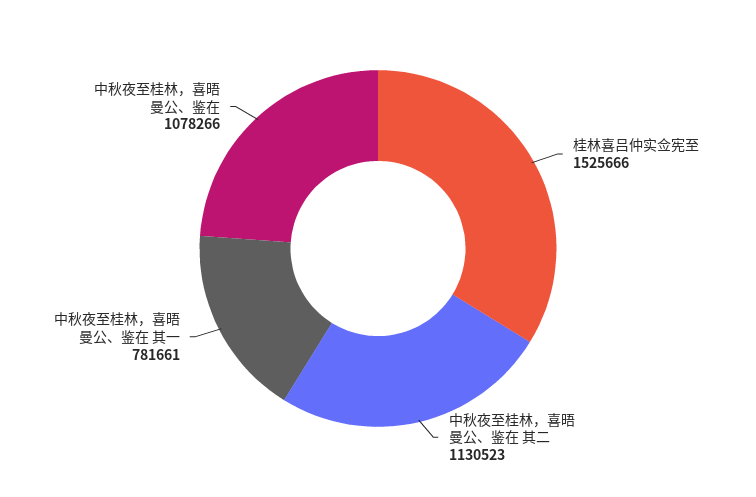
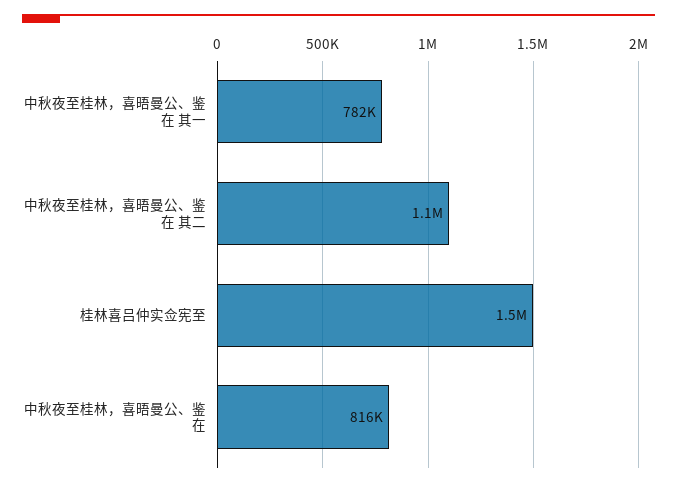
中秋夜至桂林，喜晤曼公、鉴在: 1078266 -> 816000

